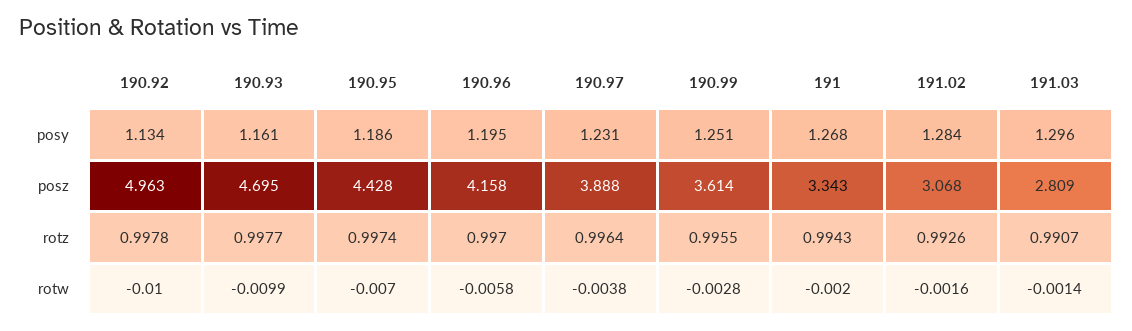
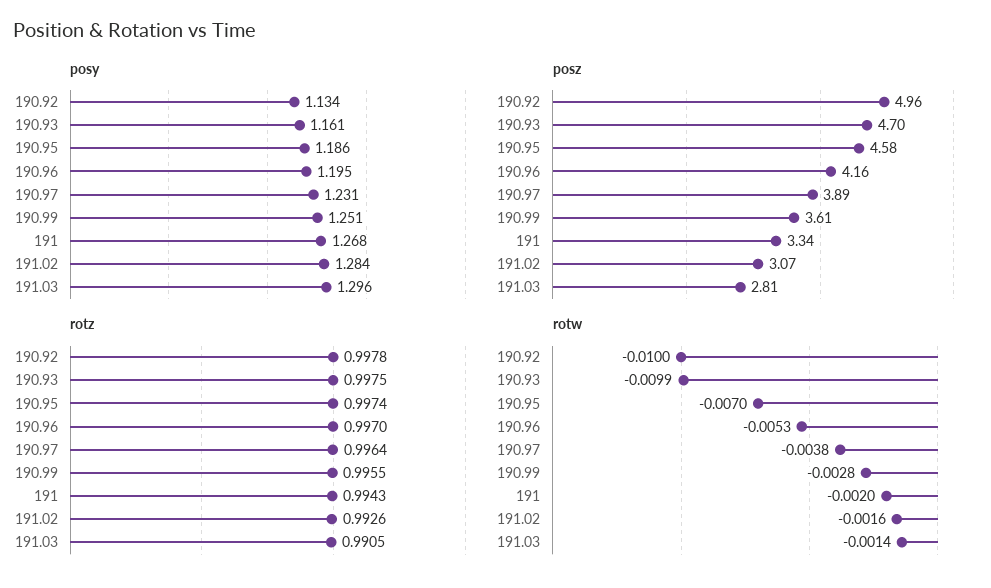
posz, 190.95: 4.428 -> 4.58
rotz, 190.93: 0.9977 -> 0.9975
rotz, 191.03: 0.9907 -> 0.9905
rotw, 190.96: -0.0058 -> -0.0053

